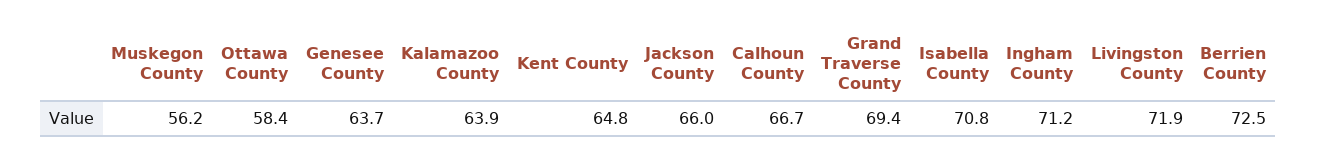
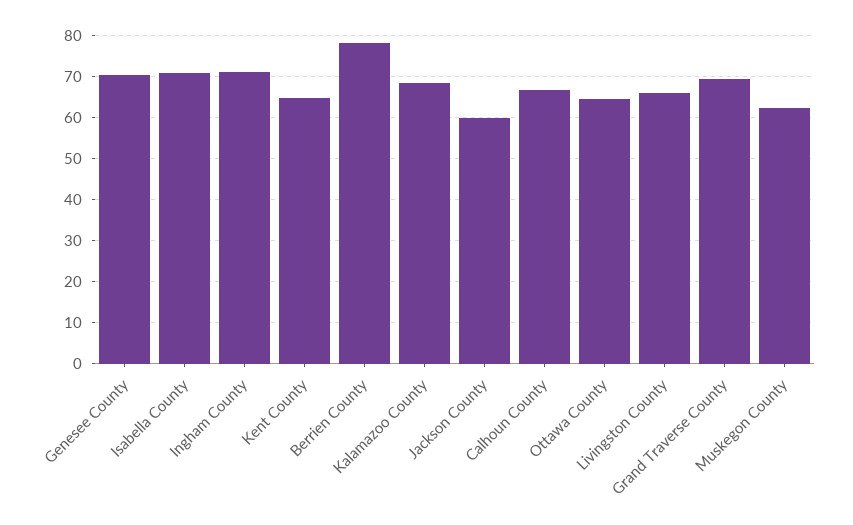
Muskegon County: 56.2 -> 62
Ottawa County: 58.4 -> 64
Genesee County: 63.7 -> 70
Kalamazoo County: 63.9 -> 68
Jackson County: 66 -> 60
Livingston County: 71.9 -> 66
Berrien County: 72.5 -> 78

